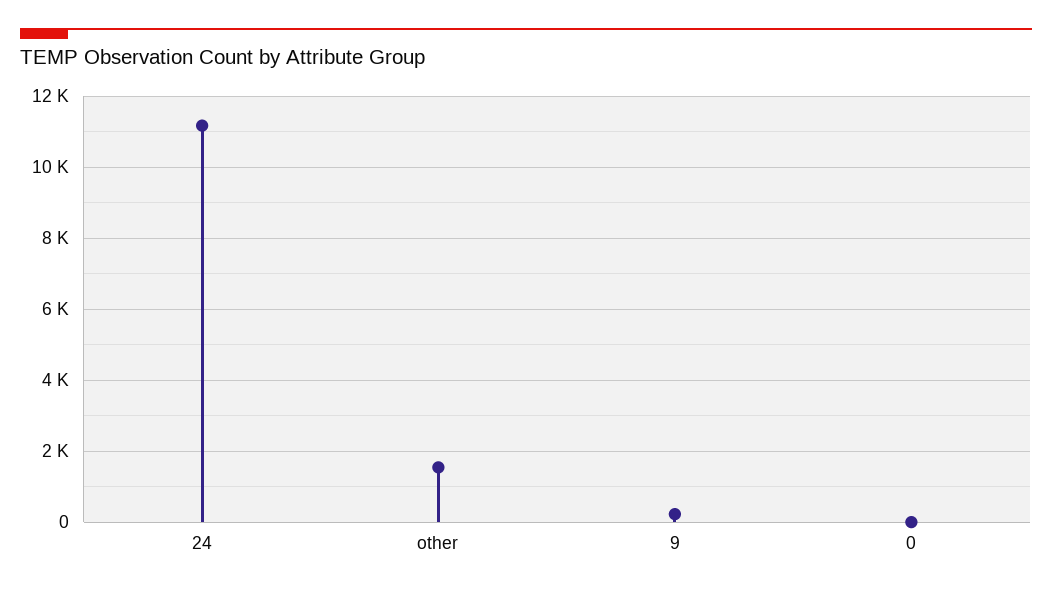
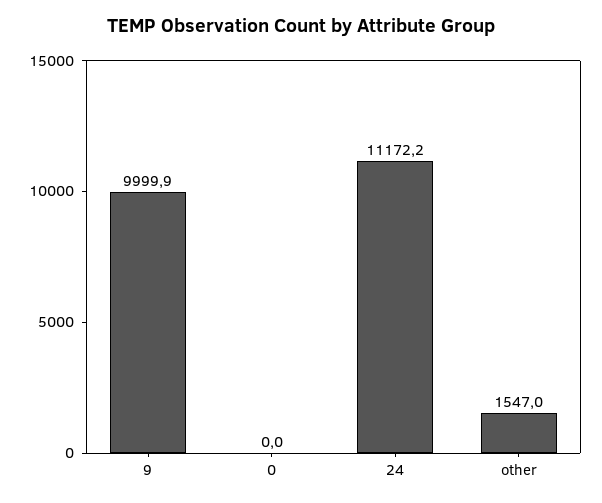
9: 200 -> 9999.9

